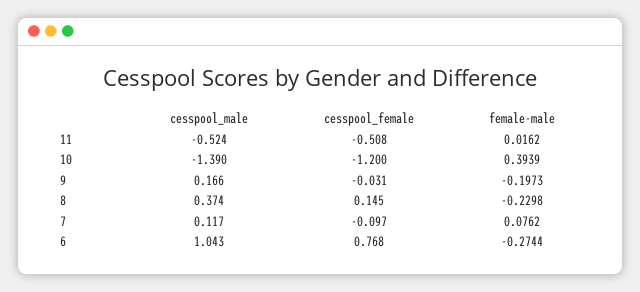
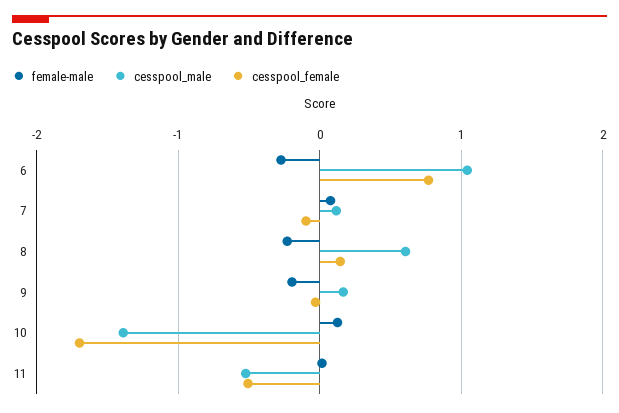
cesspool_female, 10: -1.2 -> -1.7
female-male, 10: 0.3939 -> 0.1
cesspool_male, 8: 0.374 -> 0.6

